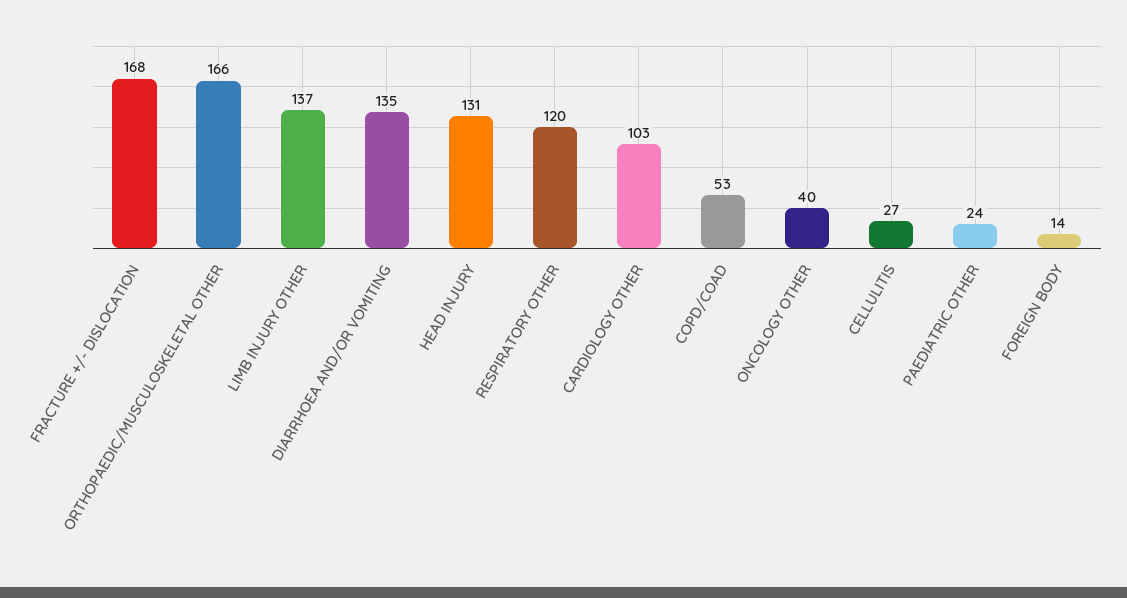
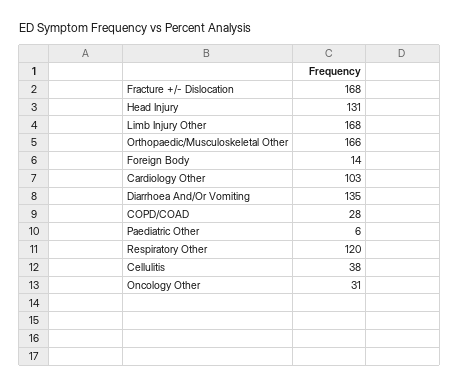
LIMB INJURY OTHER: 137 -> 168
COPD/COAD: 53 -> 28
ONCOLOGY OTHER: 40 -> 31
CELLULITIS: 27 -> 38
PAEDIATRIC OTHER: 24 -> 6

